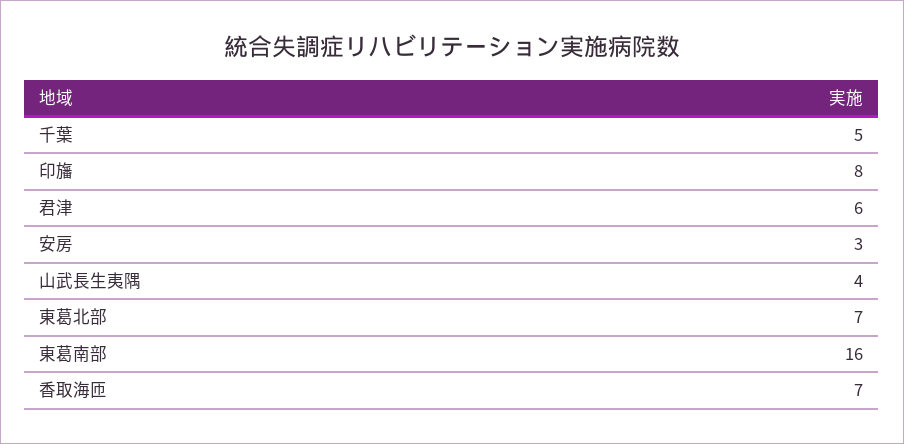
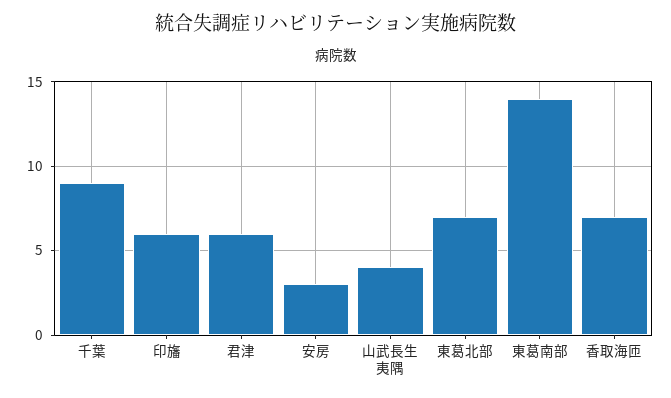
千葉: 5 -> 9
印旛: 8 -> 6
東葛南部: 16 -> 14

